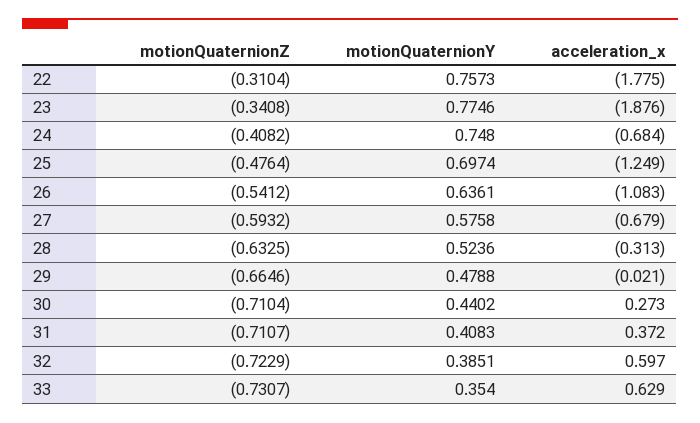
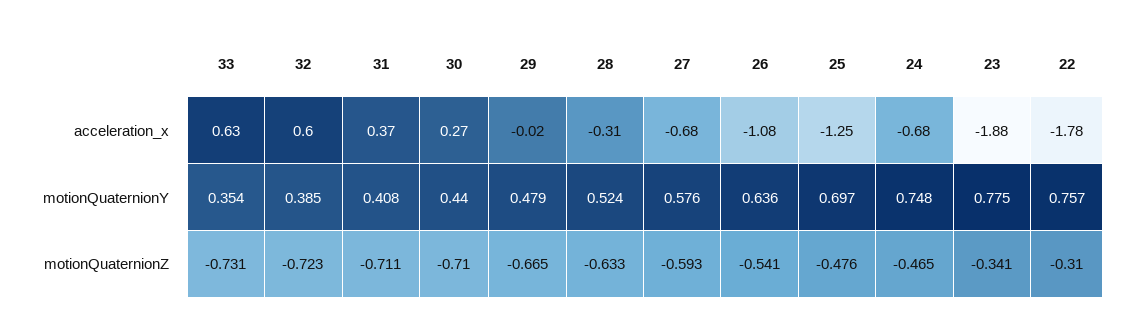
motionQuaternionZ, 24: -0.4082 -> -0.465

